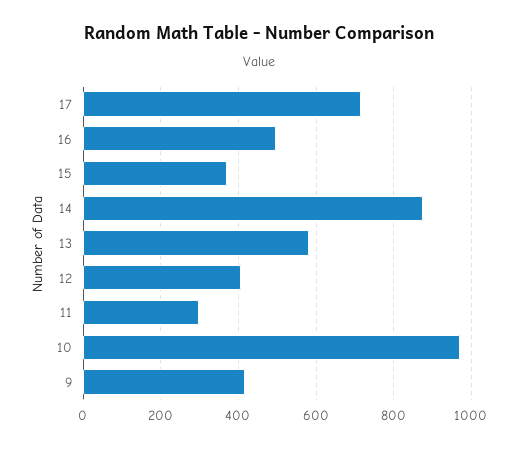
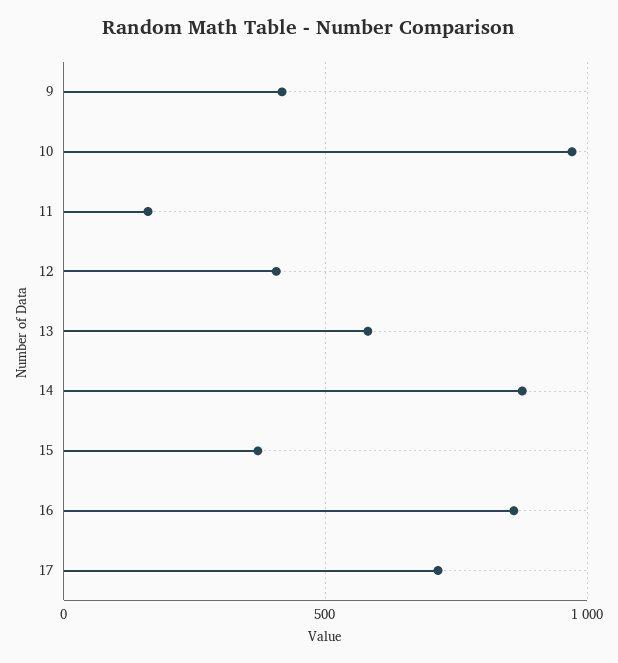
16: 500 -> 850
11: 300 -> 150

